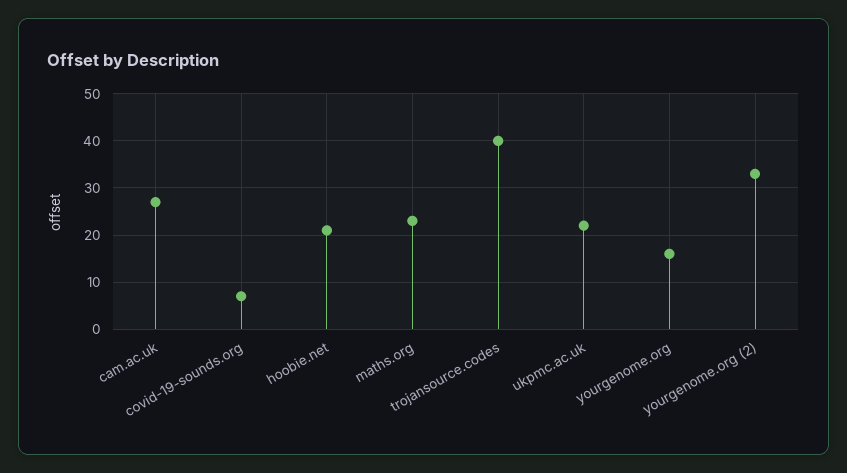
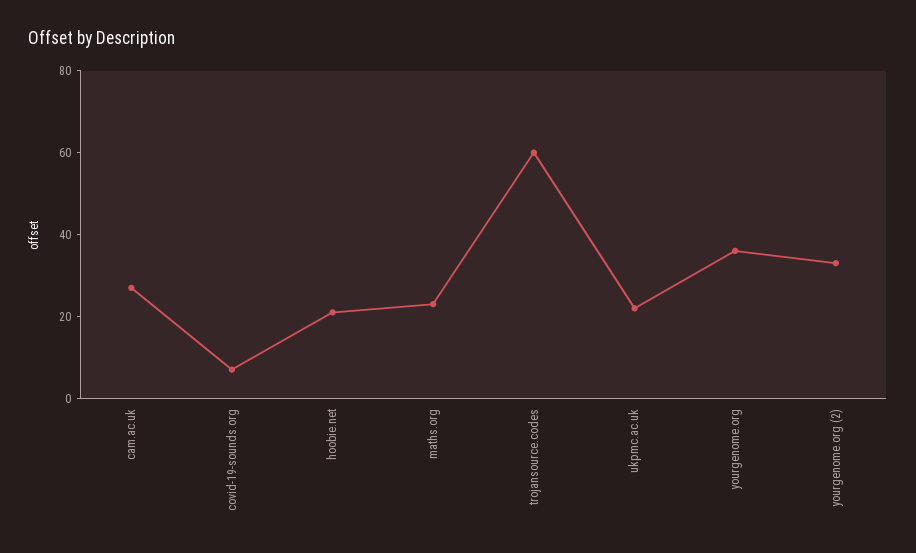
trojansource.codes: 40 -> 60
yourgenome.org: 15 -> 35

